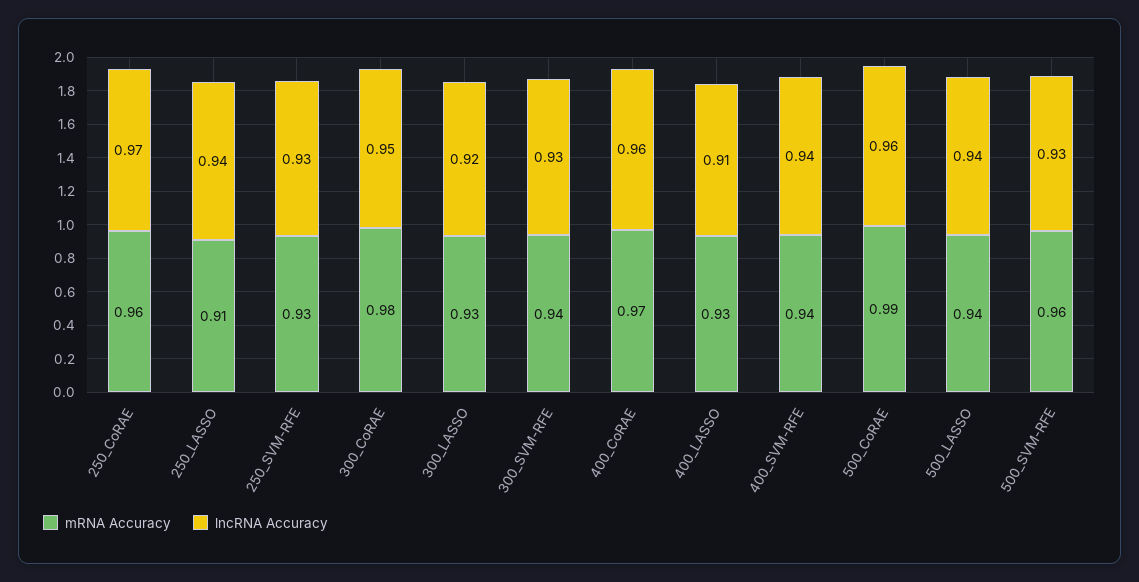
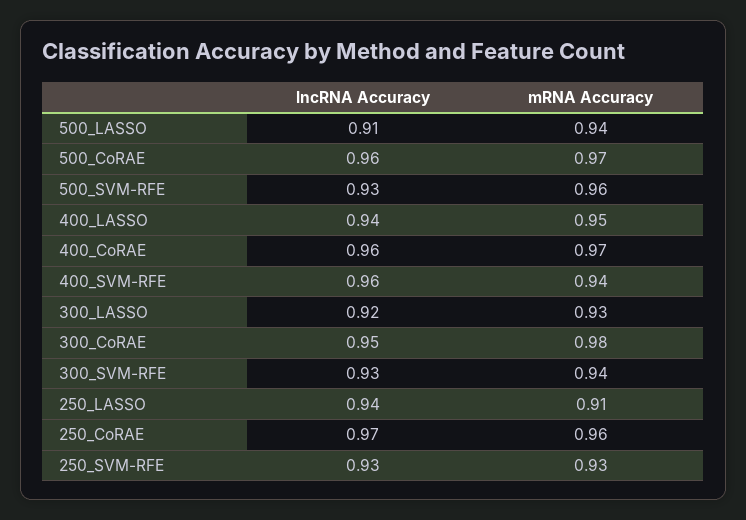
mRNA Accuracy, 400_LASSO: 0.93 -> 0.95
lncRNA Accuracy, 400_LASSO: 0.91 -> 0.94
lncRNA Accuracy, 400_SVM-RFE: 0.94 -> 0.96
mRNA Accuracy, 500_CoRAE: 0.99 -> 0.97
lncRNA Accuracy, 500_LASSO: 0.94 -> 0.91

